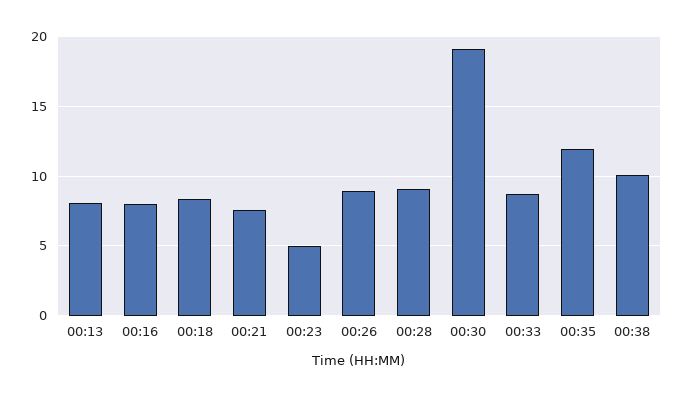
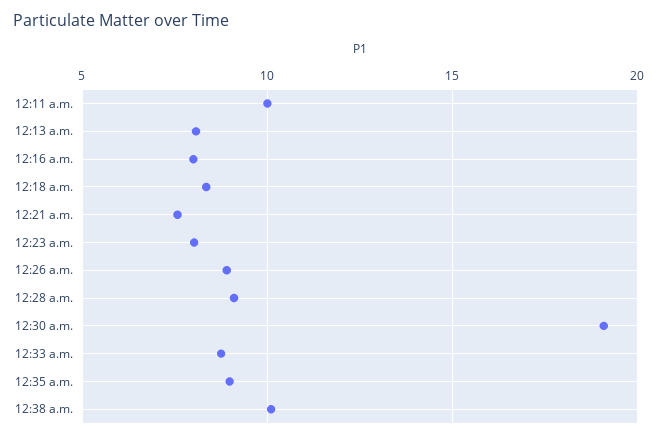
00:23: 5 -> 8
00:35: 12 -> 9
12:11 a.m.: none -> 10

